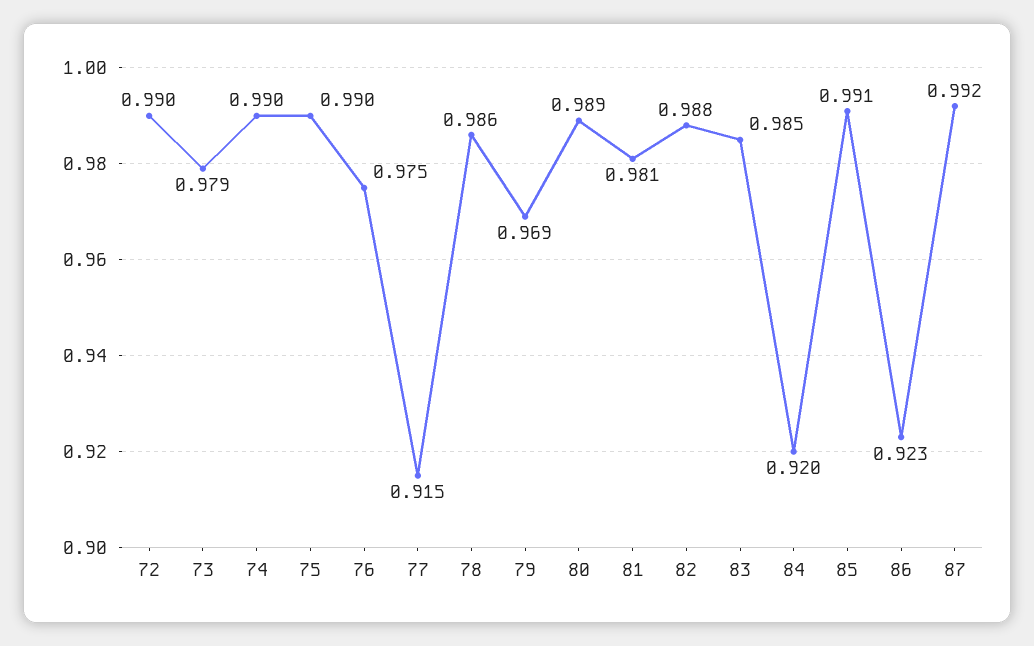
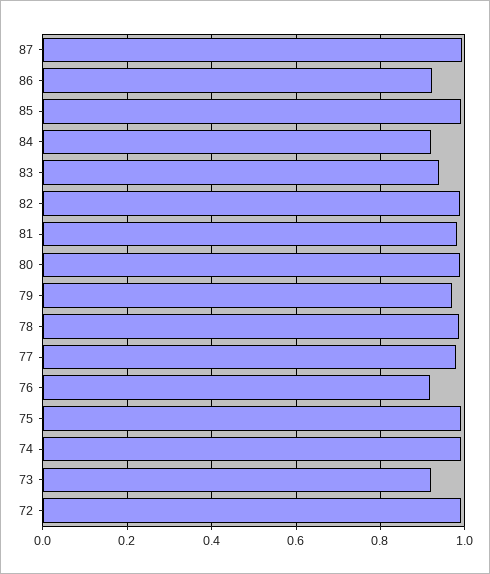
73: 0.979 -> 0.92
76: 0.975 -> 0.92
77: 0.915 -> 0.98
83: 0.985 -> 0.94

